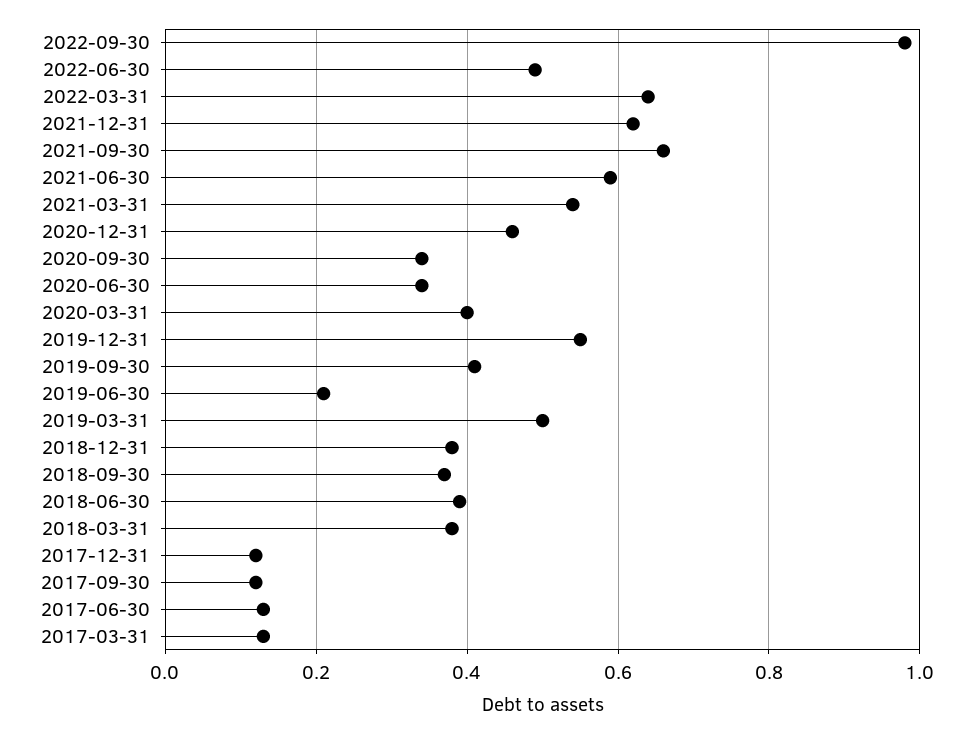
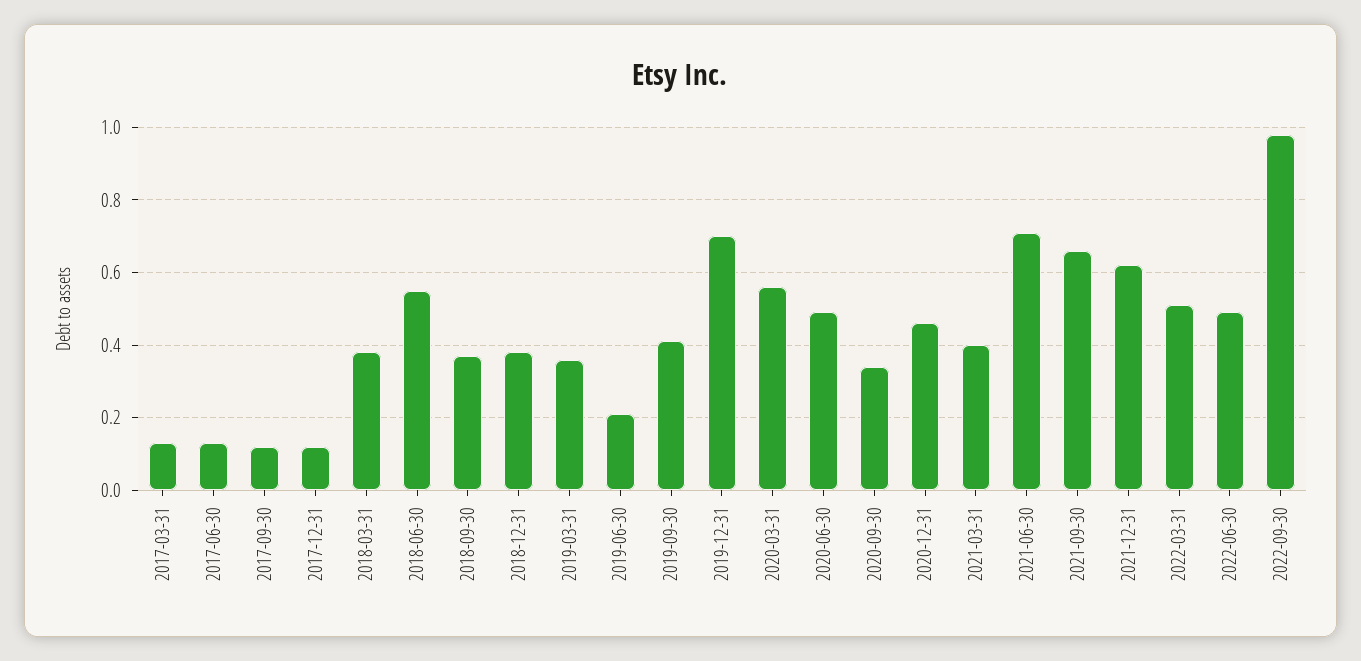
2022-03-31: 0.65 -> 0.5
2021-06-30: 0.6 -> 0.7
2021-03-31: 0.55 -> 0.4
2020-06-30: 0.35 -> 0.5
2020-03-31: 0.4 -> 0.55
2019-12-31: 0.55 -> 0.7
2019-03-31: 0.5 -> 0.35
2018-06-30: 0.4 -> 0.55

